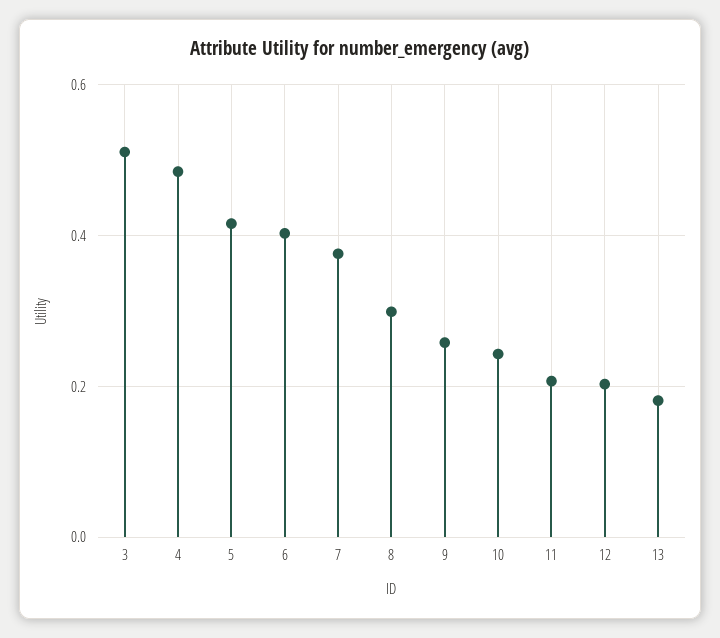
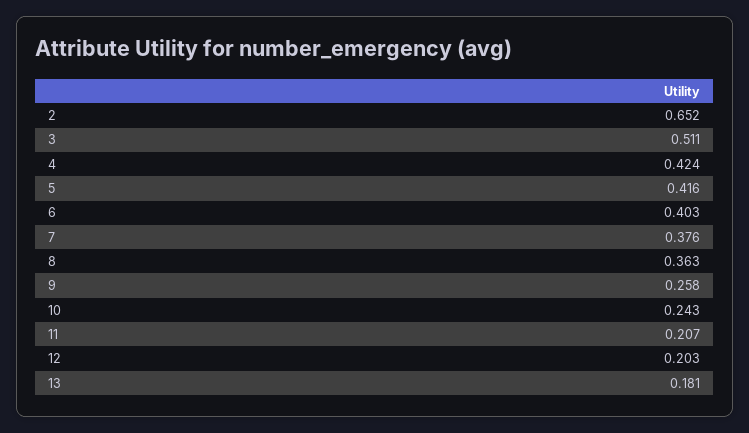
4: 0.48 -> 0.424
8: 0.3 -> 0.363
2: none -> 0.652

